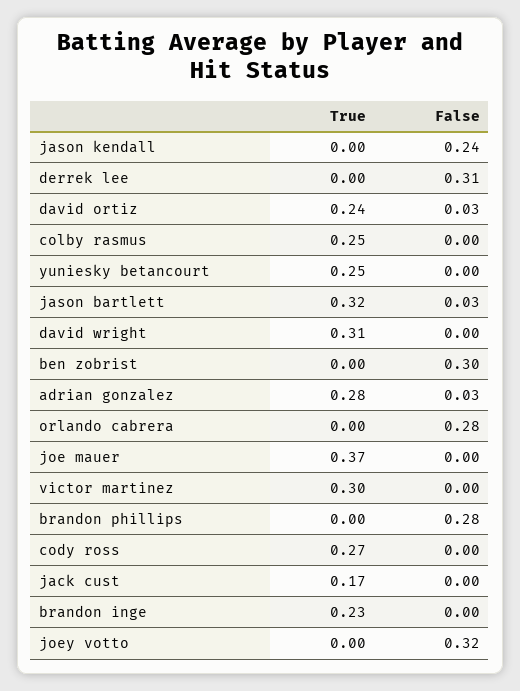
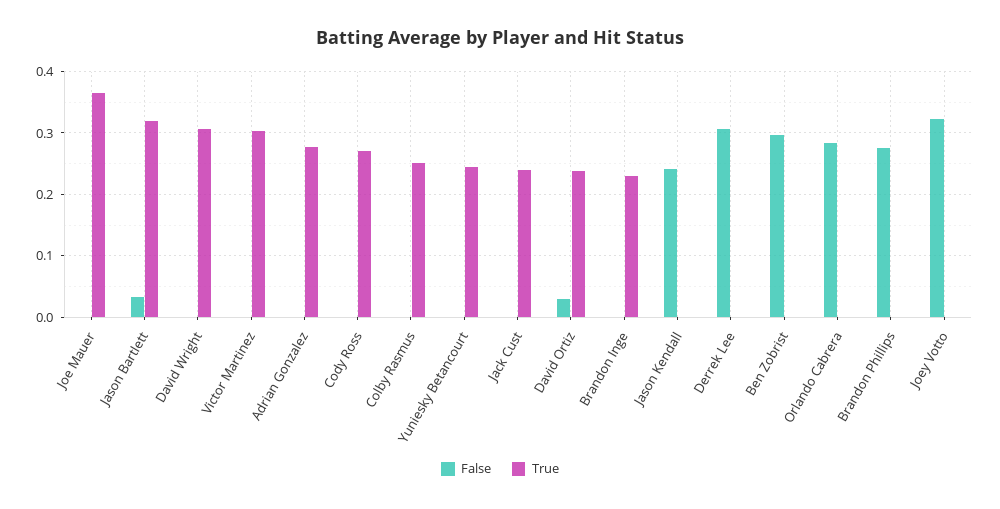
False, adrian gonzalez: 0.03 -> 0
True, jack cust: 0.17 -> 0.24

